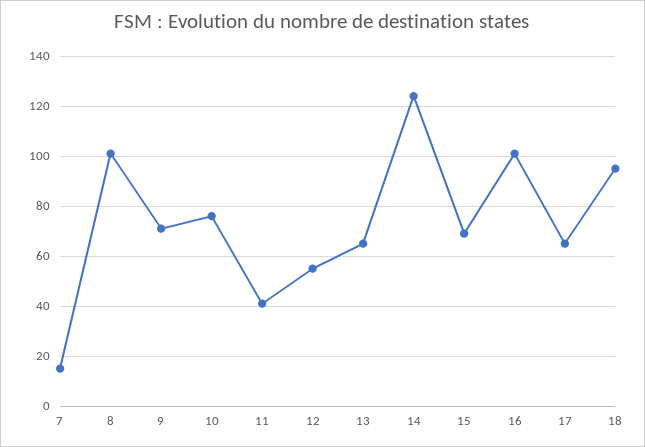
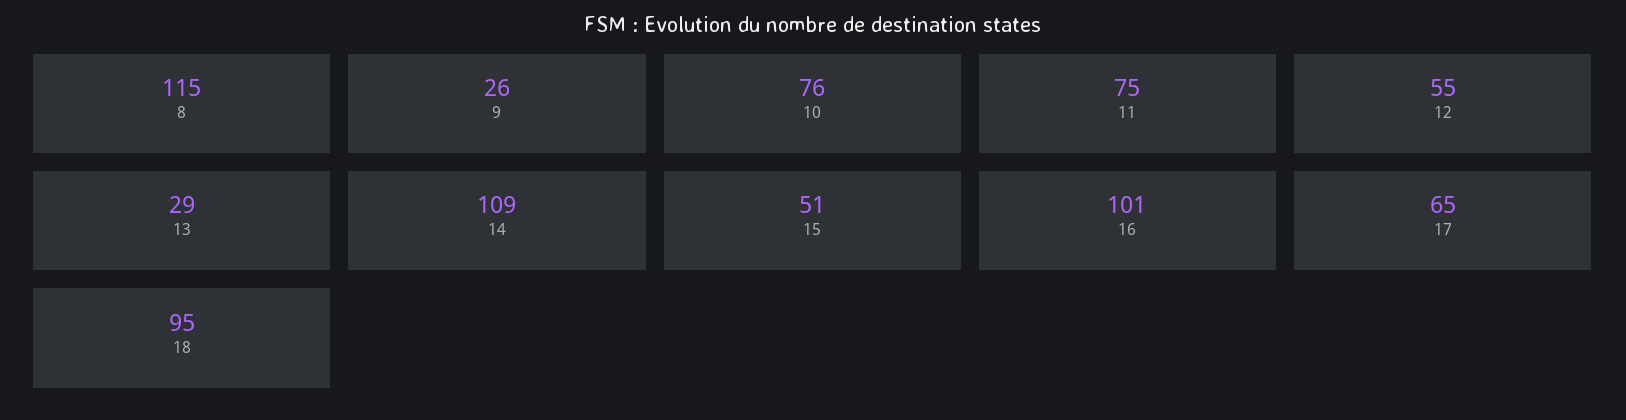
7: 15 -> none
8: 100 -> 115
9: 70 -> 26
11: 40 -> 75
13: 65 -> 29
14: 125 -> 109
15: 70 -> 51

